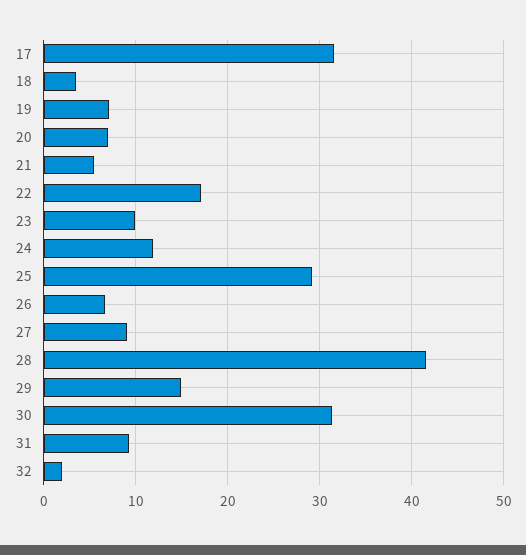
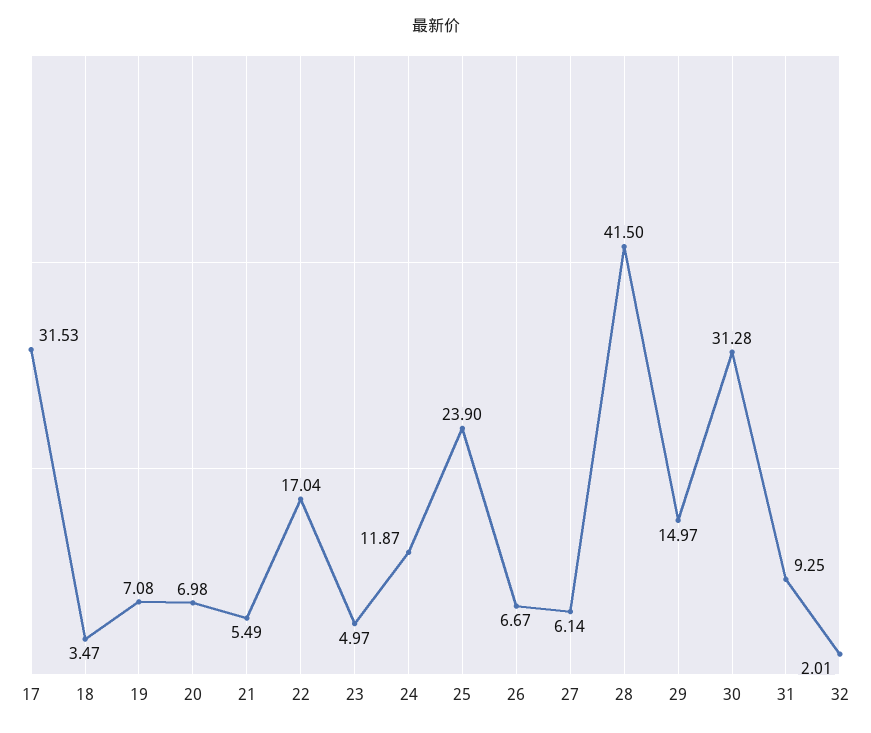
23: 10 -> 4.97
25: 29 -> 23.9
27: 9 -> 6.14

